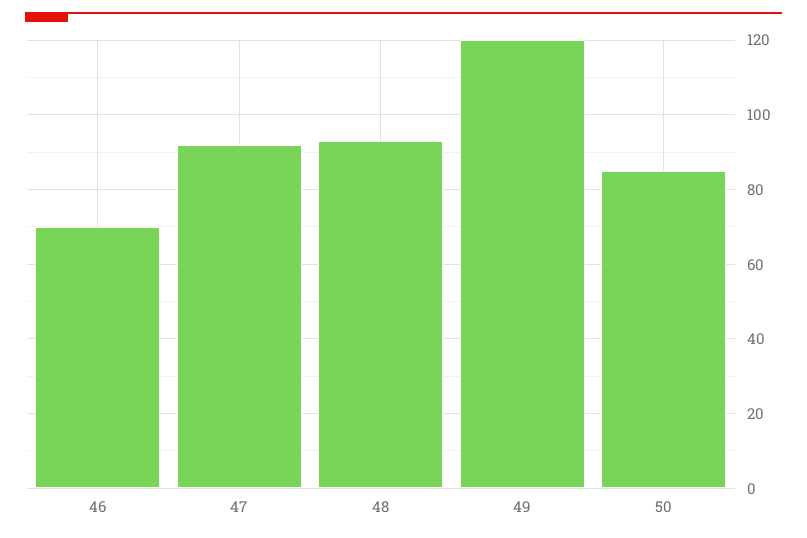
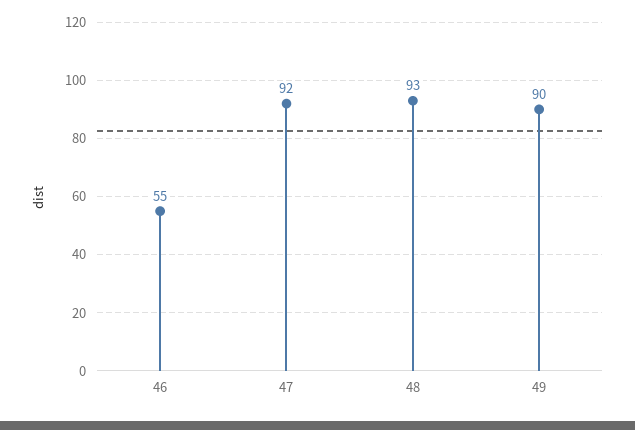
46: 70 -> 55
49: 120 -> 90
50: 85 -> none

